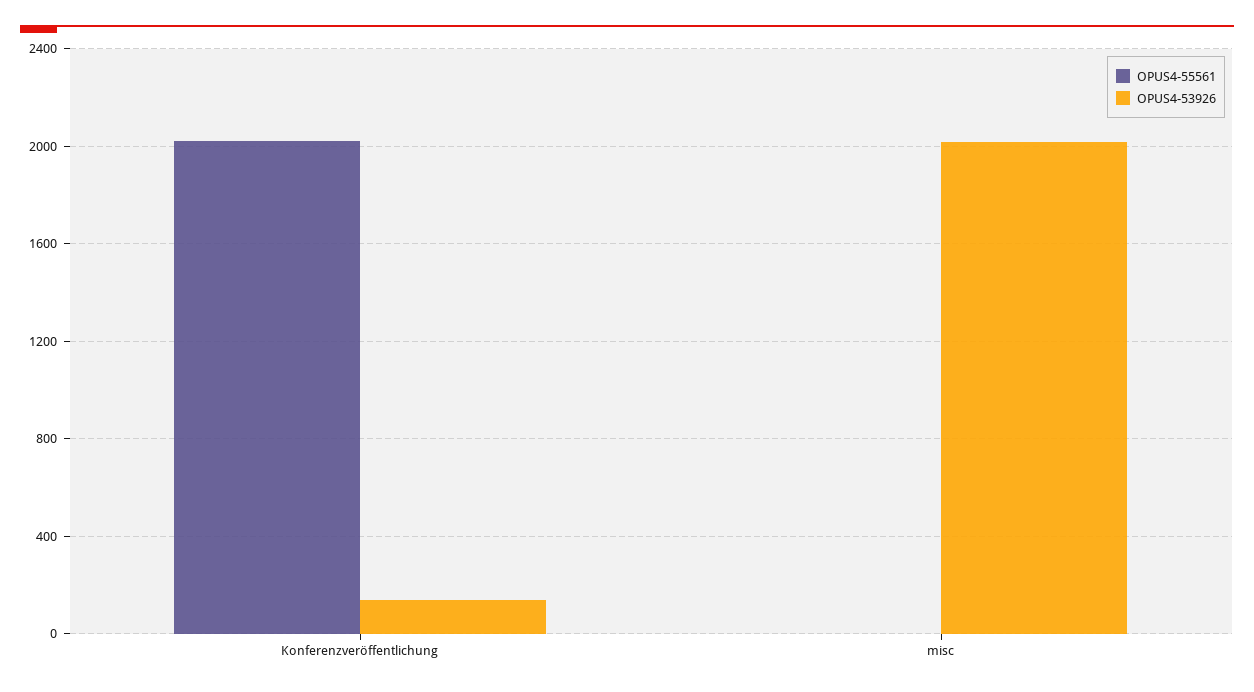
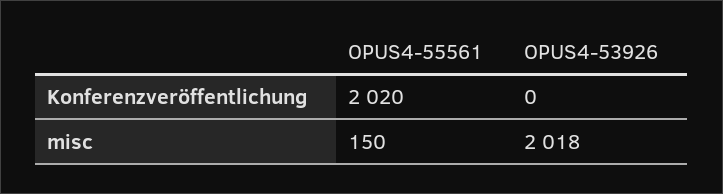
OPUS4-53926, Konferenzveröffentlichung: 150 -> 0
OPUS4-55561, misc: 0 -> 150

